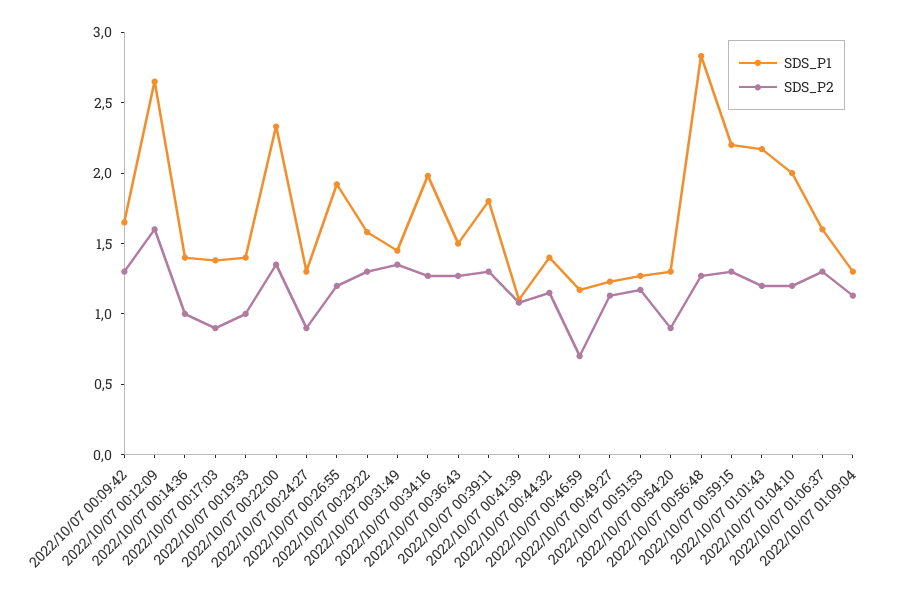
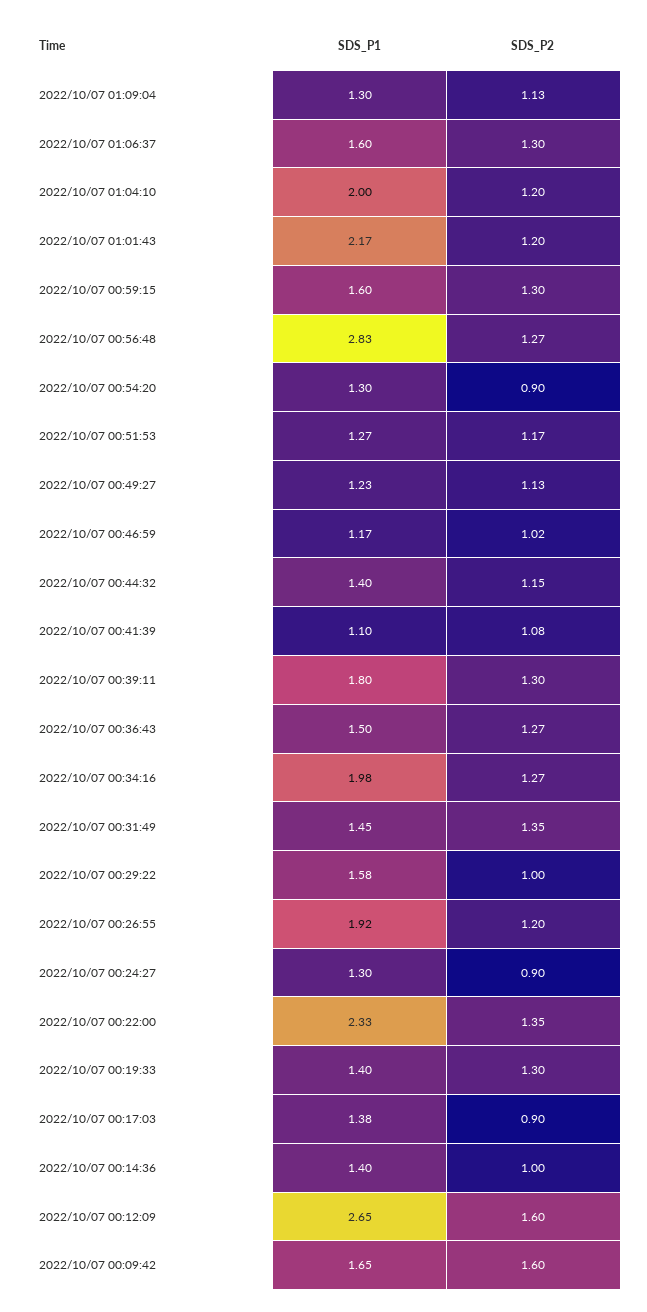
SDS_P2, 2022/10/07 00:09:42: 1.3 -> 1.6
SDS_P2, 2022/10/07 00:19:33: 1 -> 1.3
SDS_P2, 2022/10/07 00:29:22: 1.3 -> 1
SDS_P2, 2022/10/07 00:46:59: 0.7 -> 1.02
SDS_P1, 2022/10/07 00:59:15: 2.2 -> 1.6

